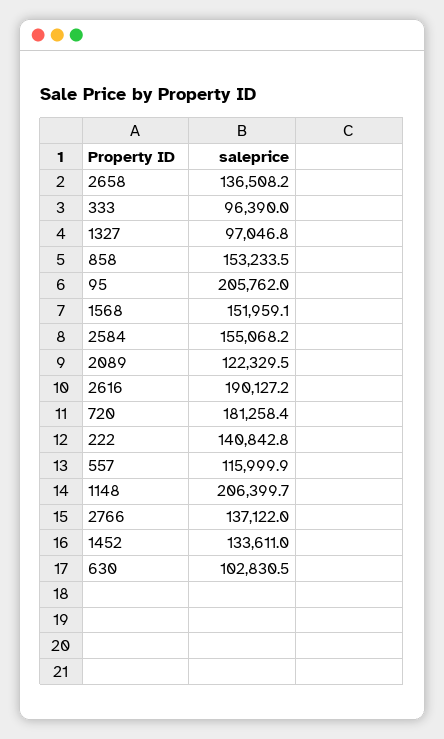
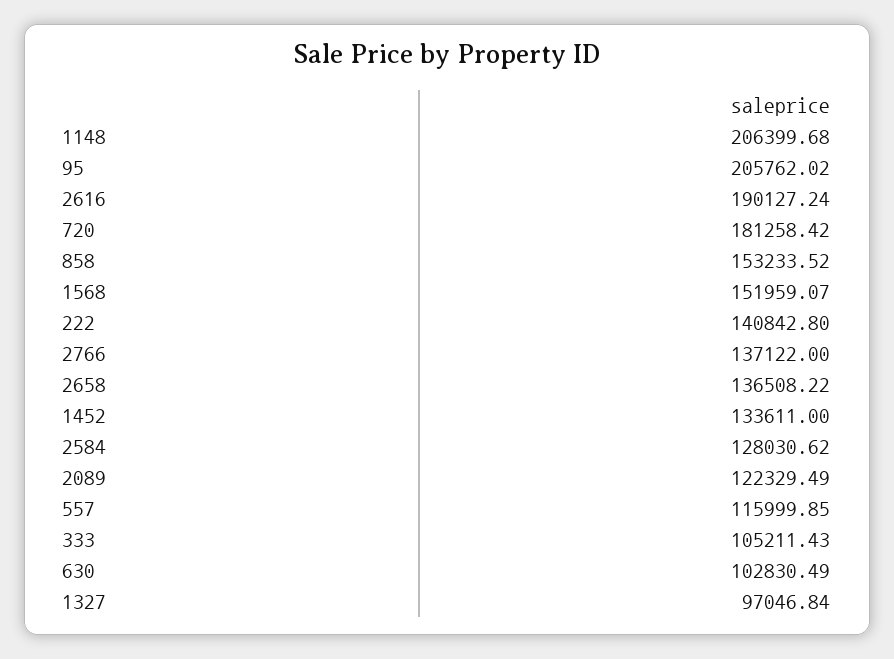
333: 96390 -> 105211.43
2584: 155068.2 -> 128030.62

